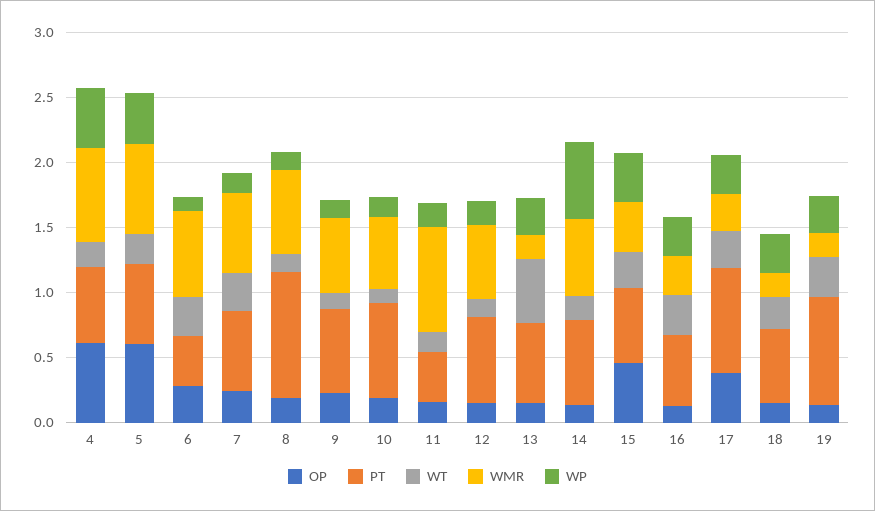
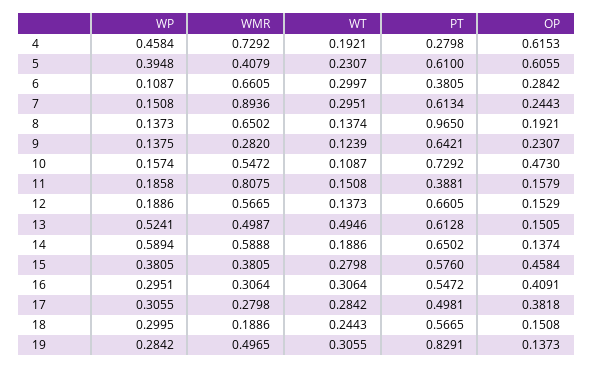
PT, 4: 0.6 -> 0.2798
WMR, 5: 0.7 -> 0.4079
WMR, 7: 0.6 -> 0.8936
WMR, 9: 0.6 -> 0.282
OP, 10: 0.2 -> 0.473
WMR, 13: 0.2 -> 0.4987
WP, 13: 0.3 -> 0.5241
OP, 16: 0.1 -> 0.4091
PT, 17: 0.8 -> 0.4981
WMR, 19: 0.2 -> 0.4965

